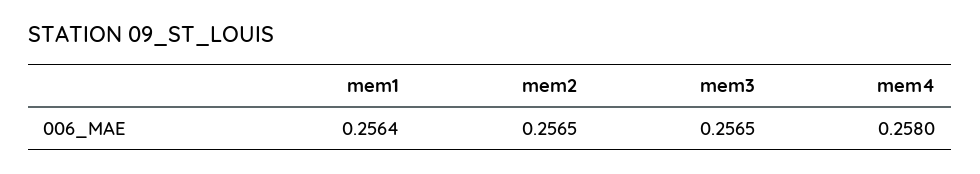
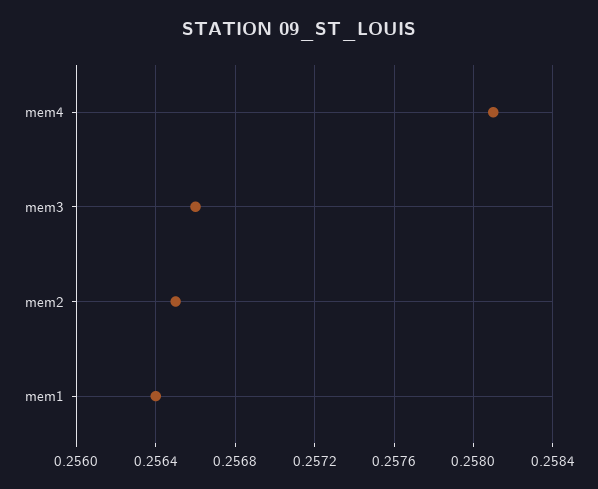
mem3: 0.2565 -> 0.2566
mem4: 0.258 -> 0.2581

